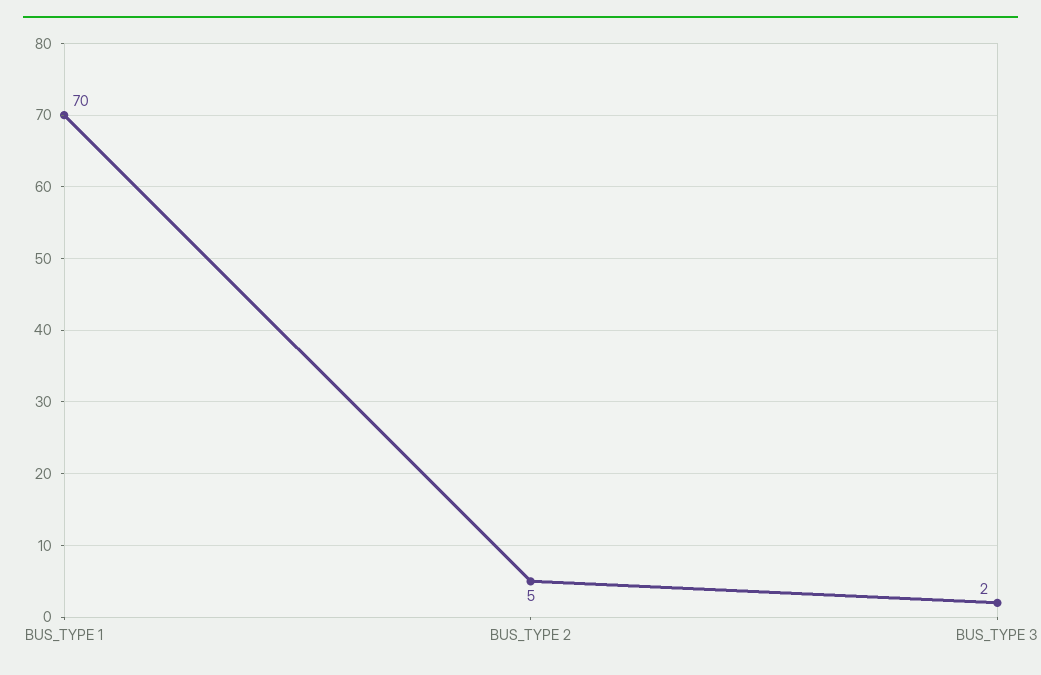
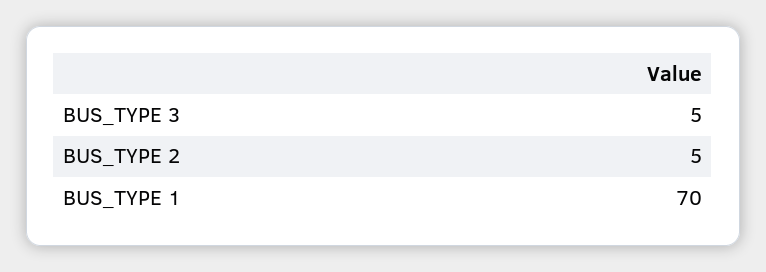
BUS_TYPE 3: 2 -> 5

